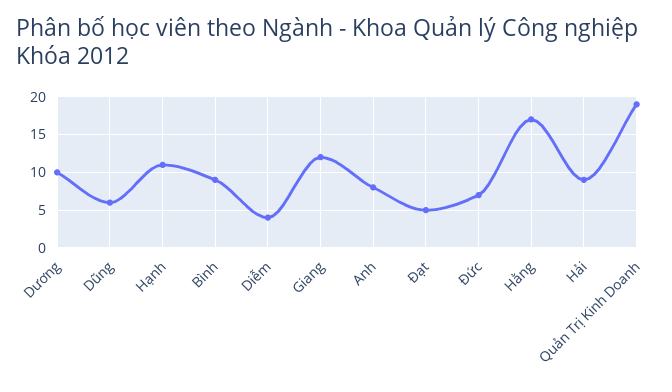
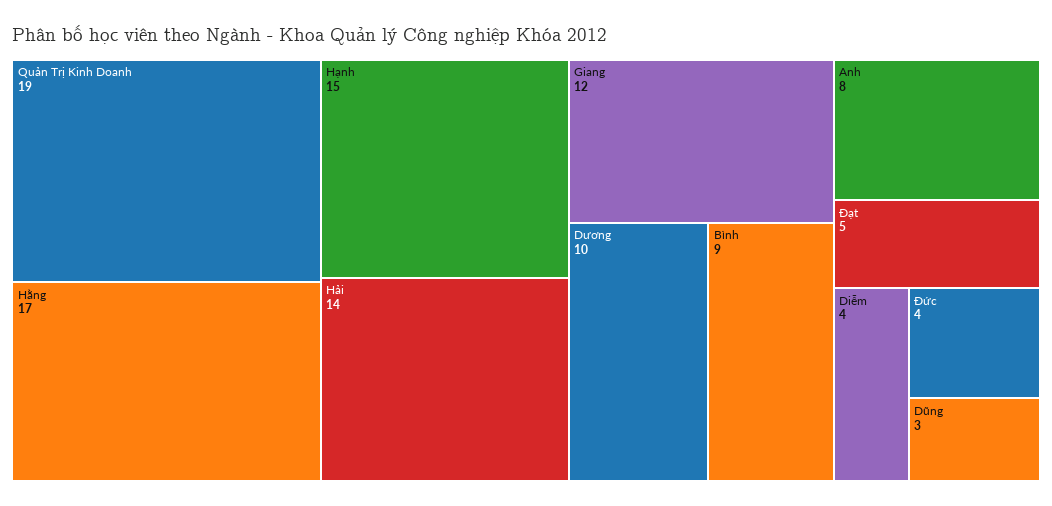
Dũng: 6 -> 3
Hạnh: 11 -> 15
Đức: 7 -> 4
Hải: 9 -> 14

